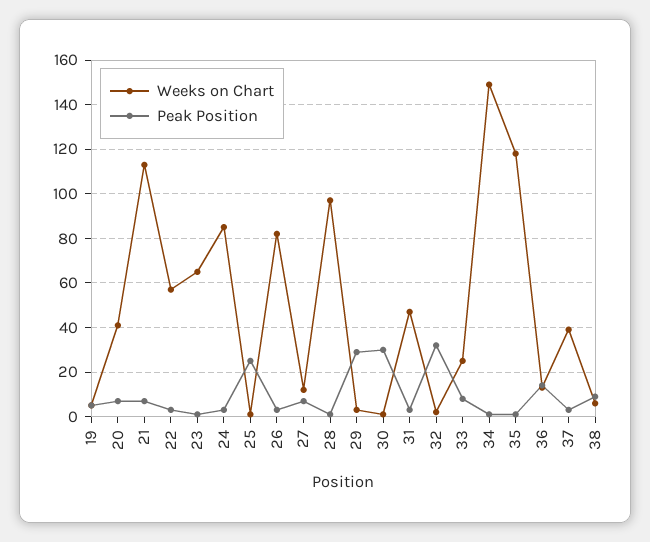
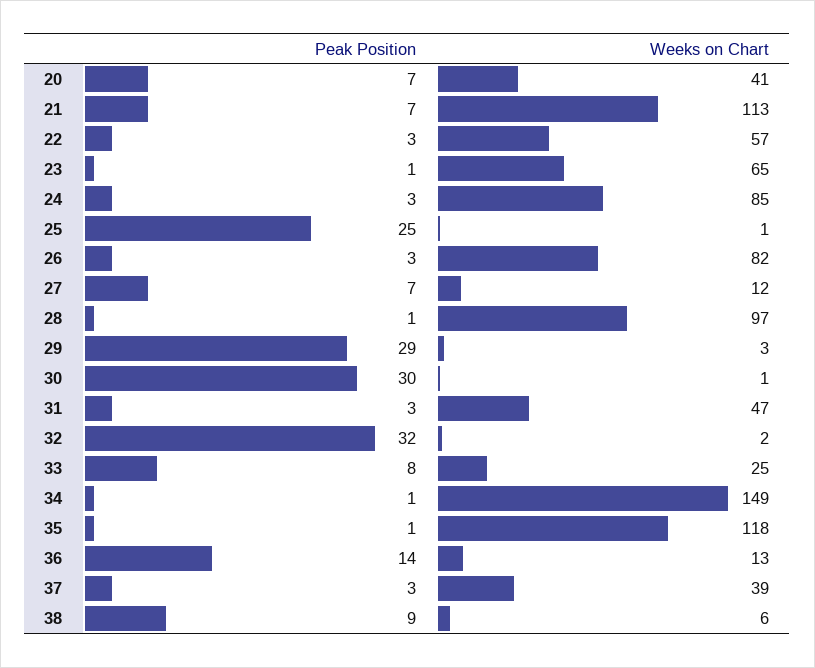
Weeks on Chart, 19: 5 -> none
Peak Position, 19: 5 -> none

